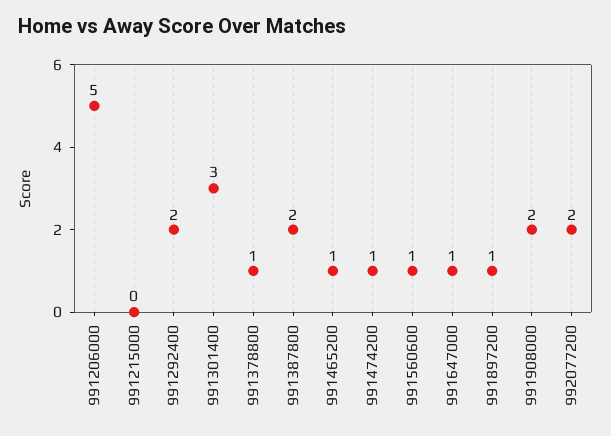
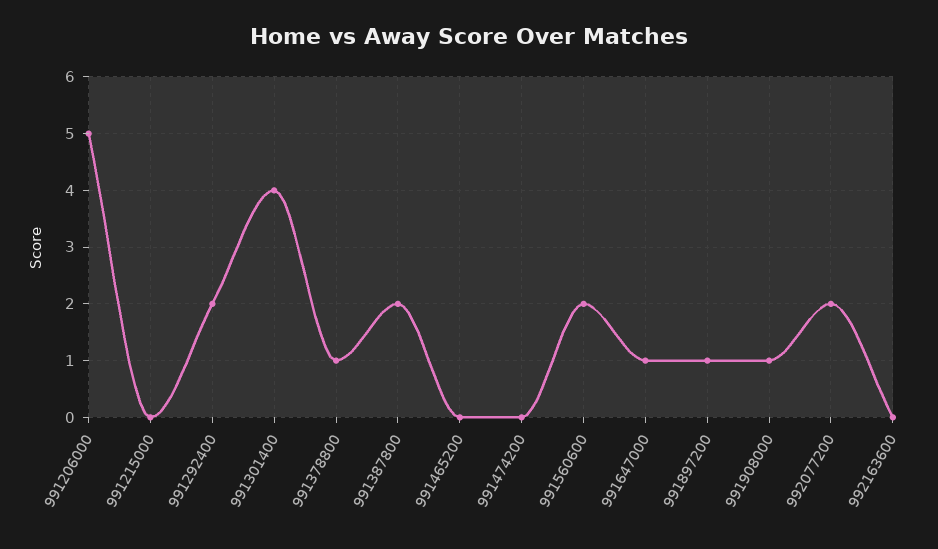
991301400: 3 -> 4
991465200: 1 -> 0
991474200: 1 -> 0
991560600: 1 -> 2
991908000: 2 -> 1
992163600: none -> 0

